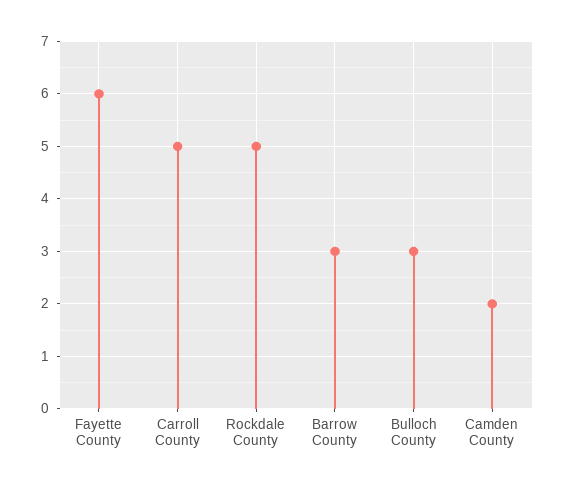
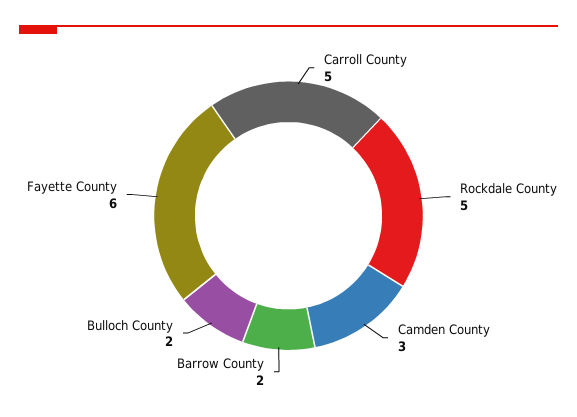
Barrow County: 3 -> 2
Bulloch County: 3 -> 2
Camden County: 2 -> 3

